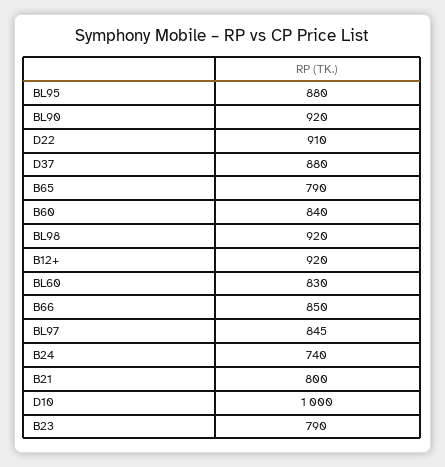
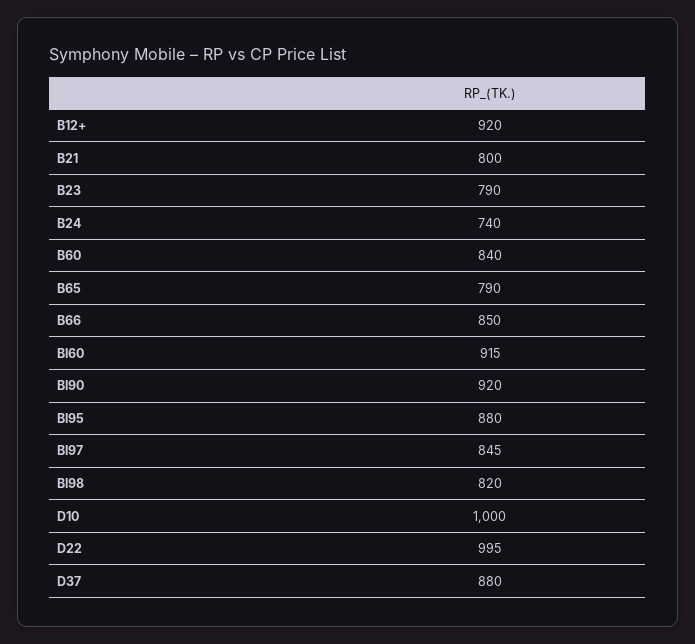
D22: 910 -> 995
BL98: 920 -> 820
BL60: 830 -> 915

